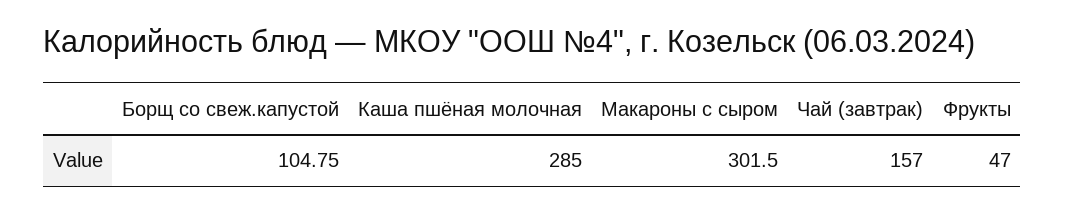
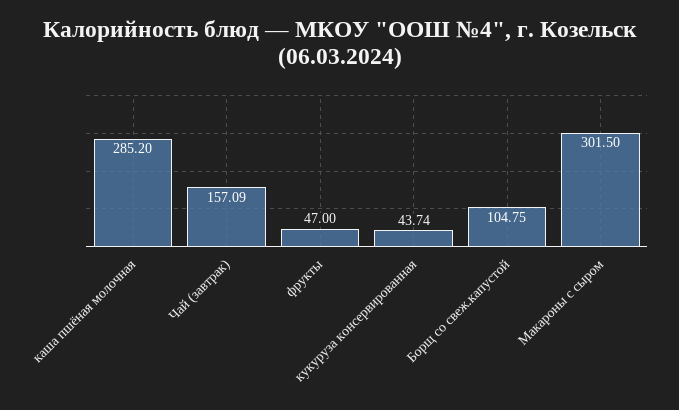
Каша пшёная молочная: 285 -> 285.2
Чай (завтрак): 157 -> 157.09
кукуруза консервированная: none -> 43.74

